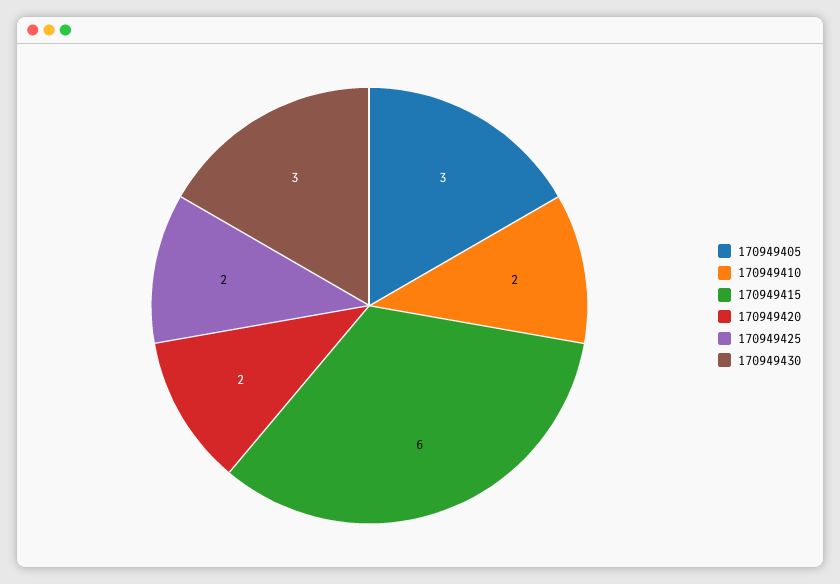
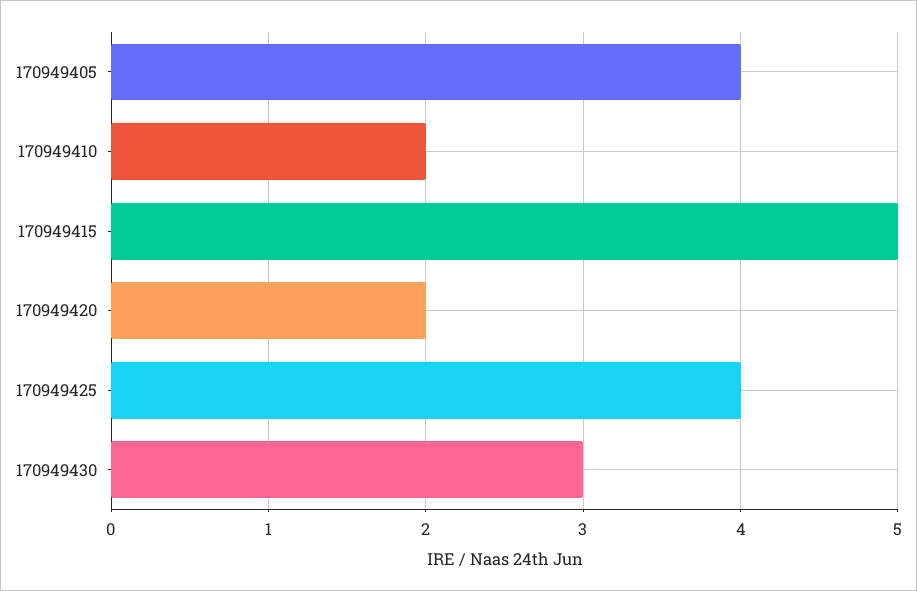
170949405: 3 -> 4
170949415: 6 -> 5
170949425: 2 -> 4

